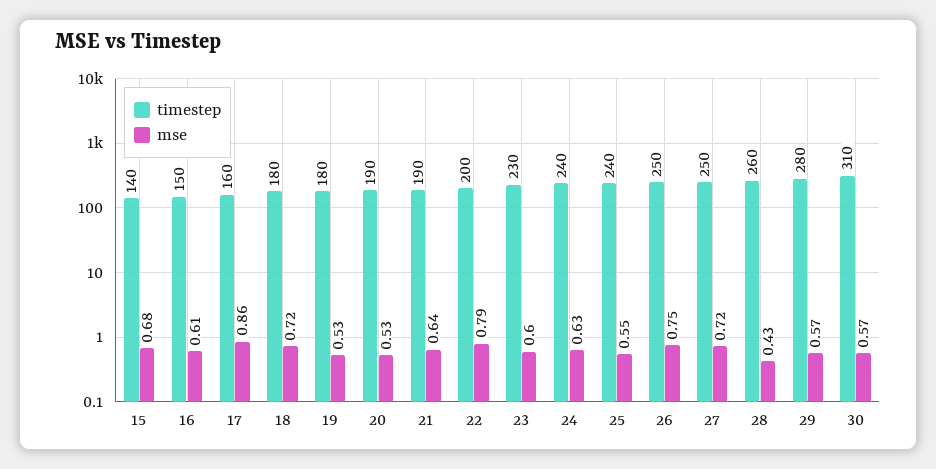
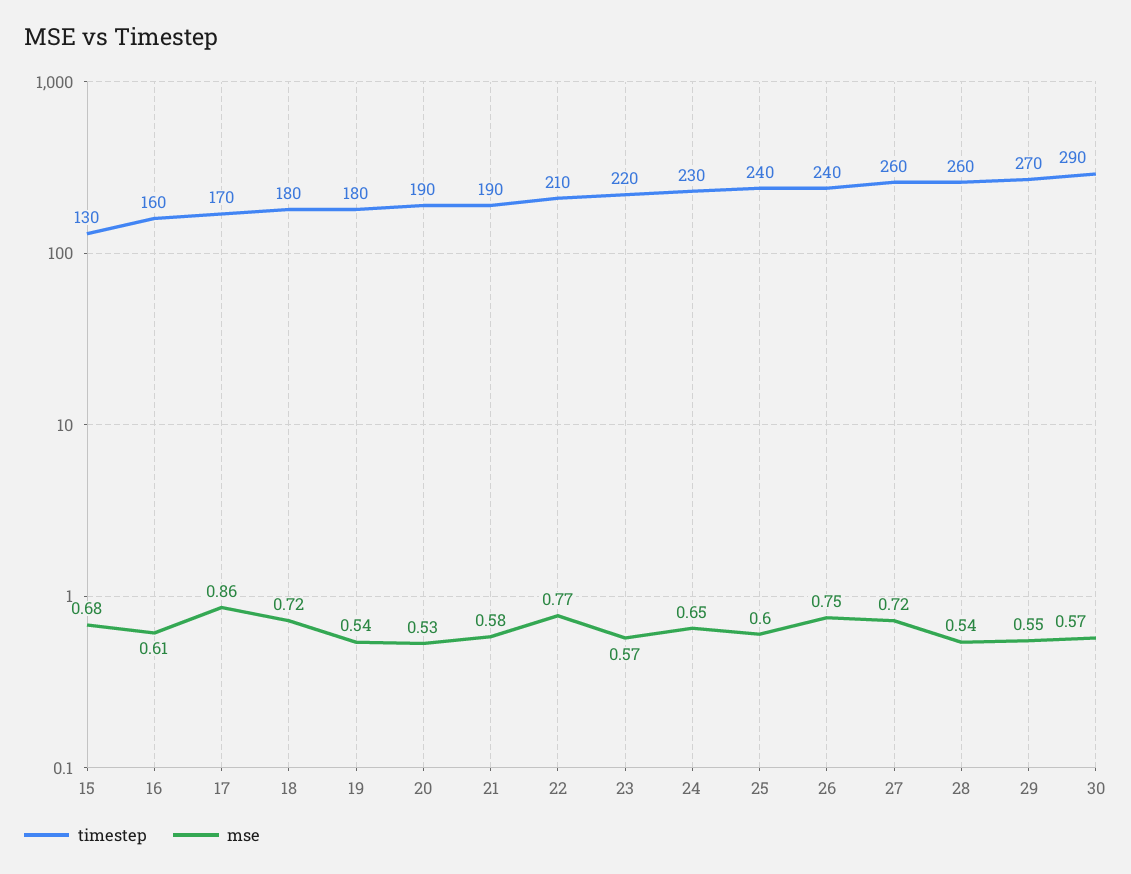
timestep, 15: 140 -> 130
timestep, 16: 150 -> 160
timestep, 17: 160 -> 170
mse, 19: 0.53 -> 0.54
mse, 21: 0.64 -> 0.58
timestep, 22: 200 -> 210
mse, 22: 0.79 -> 0.77
timestep, 23: 230 -> 220
mse, 23: 0.6 -> 0.57
timestep, 24: 240 -> 230
mse, 24: 0.63 -> 0.65
mse, 25: 0.55 -> 0.6
timestep, 26: 250 -> 240
timestep, 27: 250 -> 260
mse, 28: 0.43 -> 0.54
timestep, 29: 280 -> 270
mse, 29: 0.57 -> 0.55
timestep, 30: 310 -> 290

